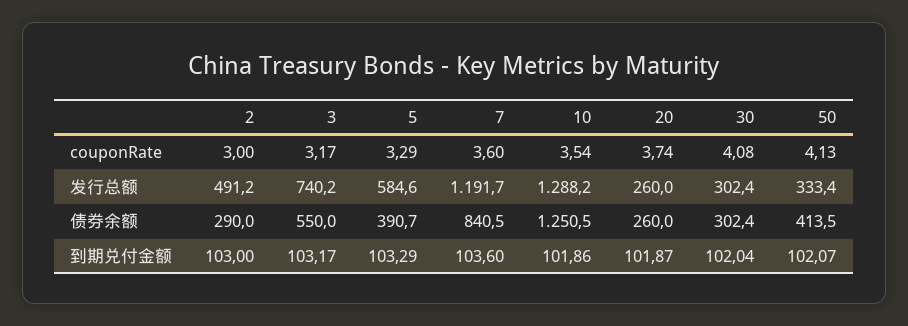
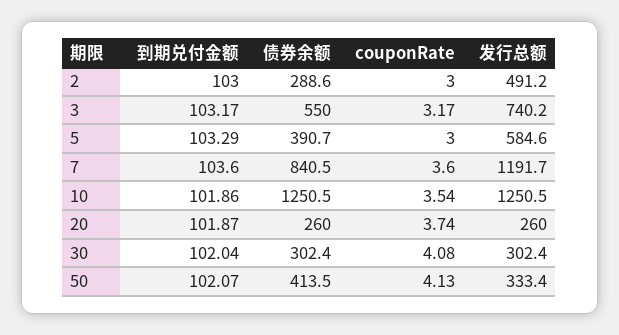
5, couponRate: 3.29 -> 3
10, 发行总额: 1288.2 -> 1250.5
2, 债券余额: 290 -> 288.6

